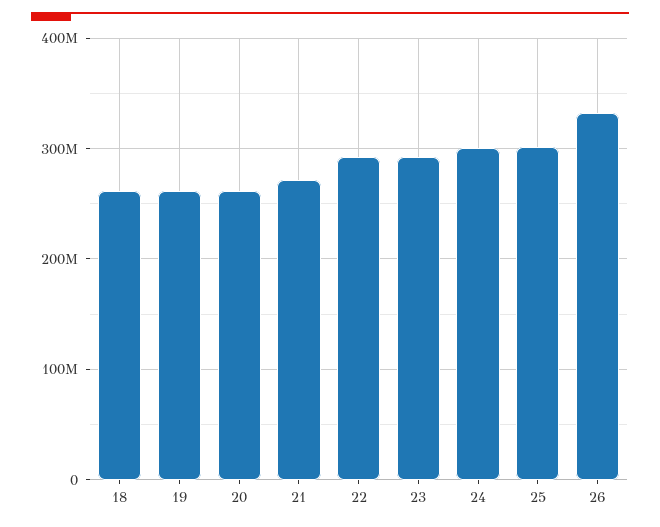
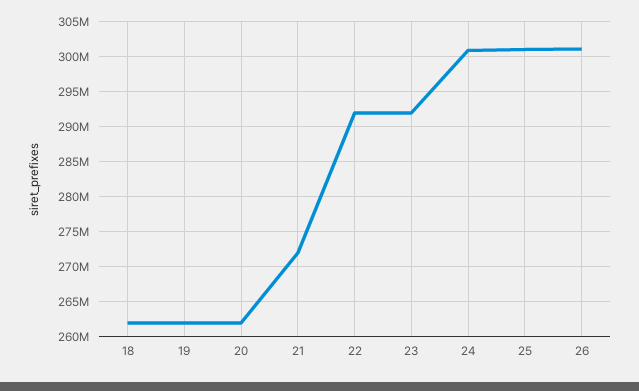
26: 330000000 -> 301000000

